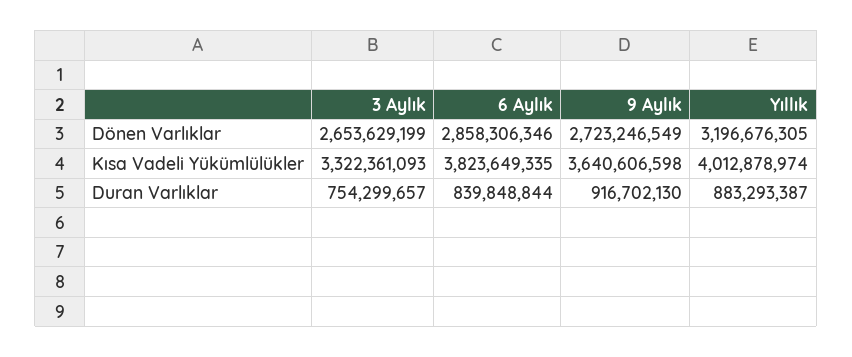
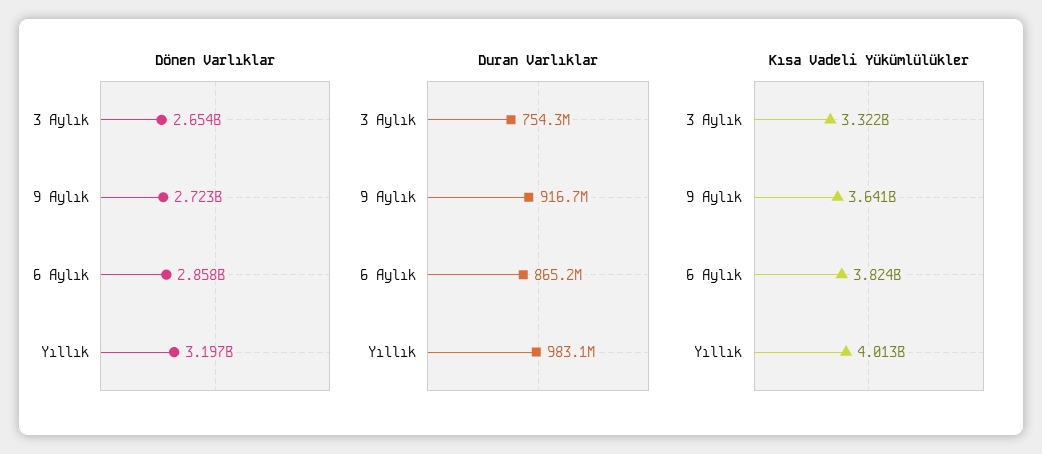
Duran Varlıklar, 6 Aylık: 839848844 -> 865200000
Duran Varlıklar, Yıllık: 883293387 -> 983100000

